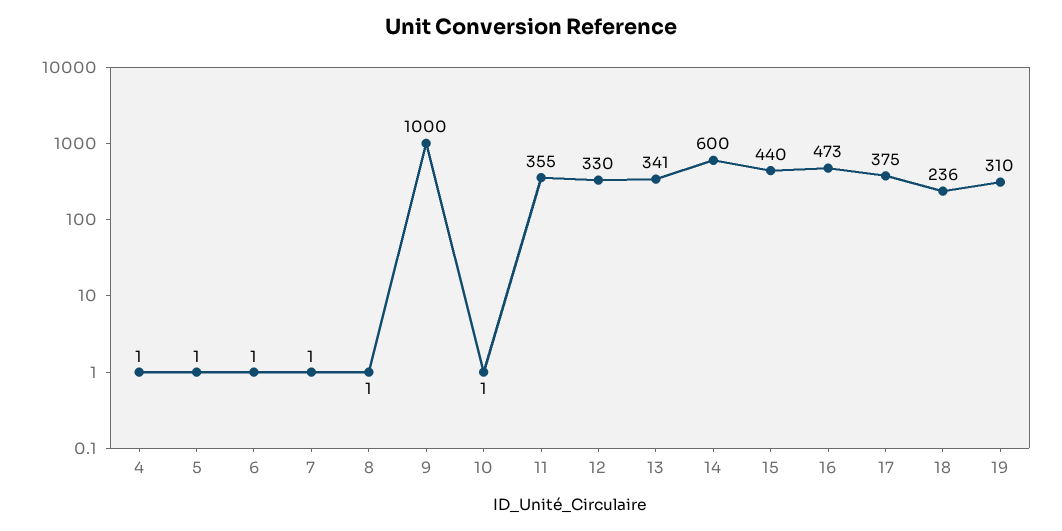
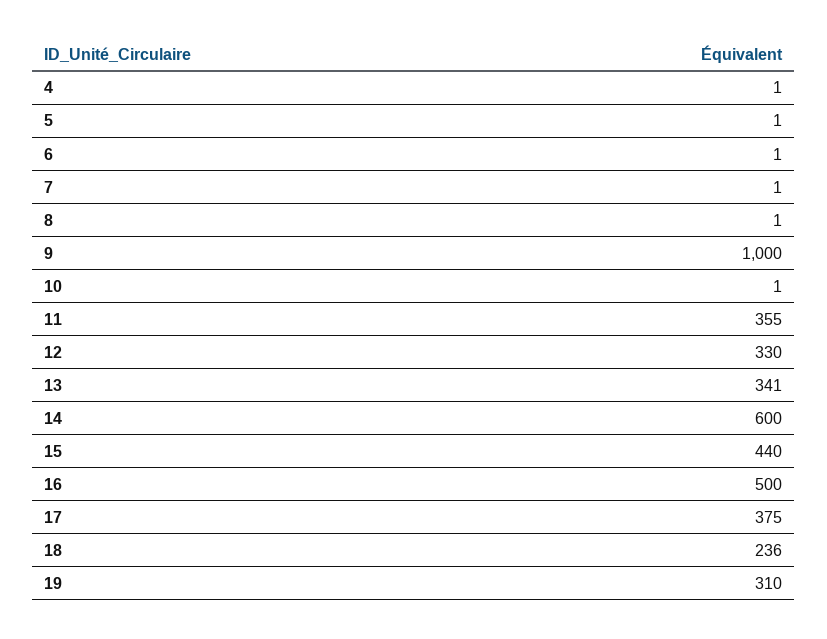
16: 473 -> 500

